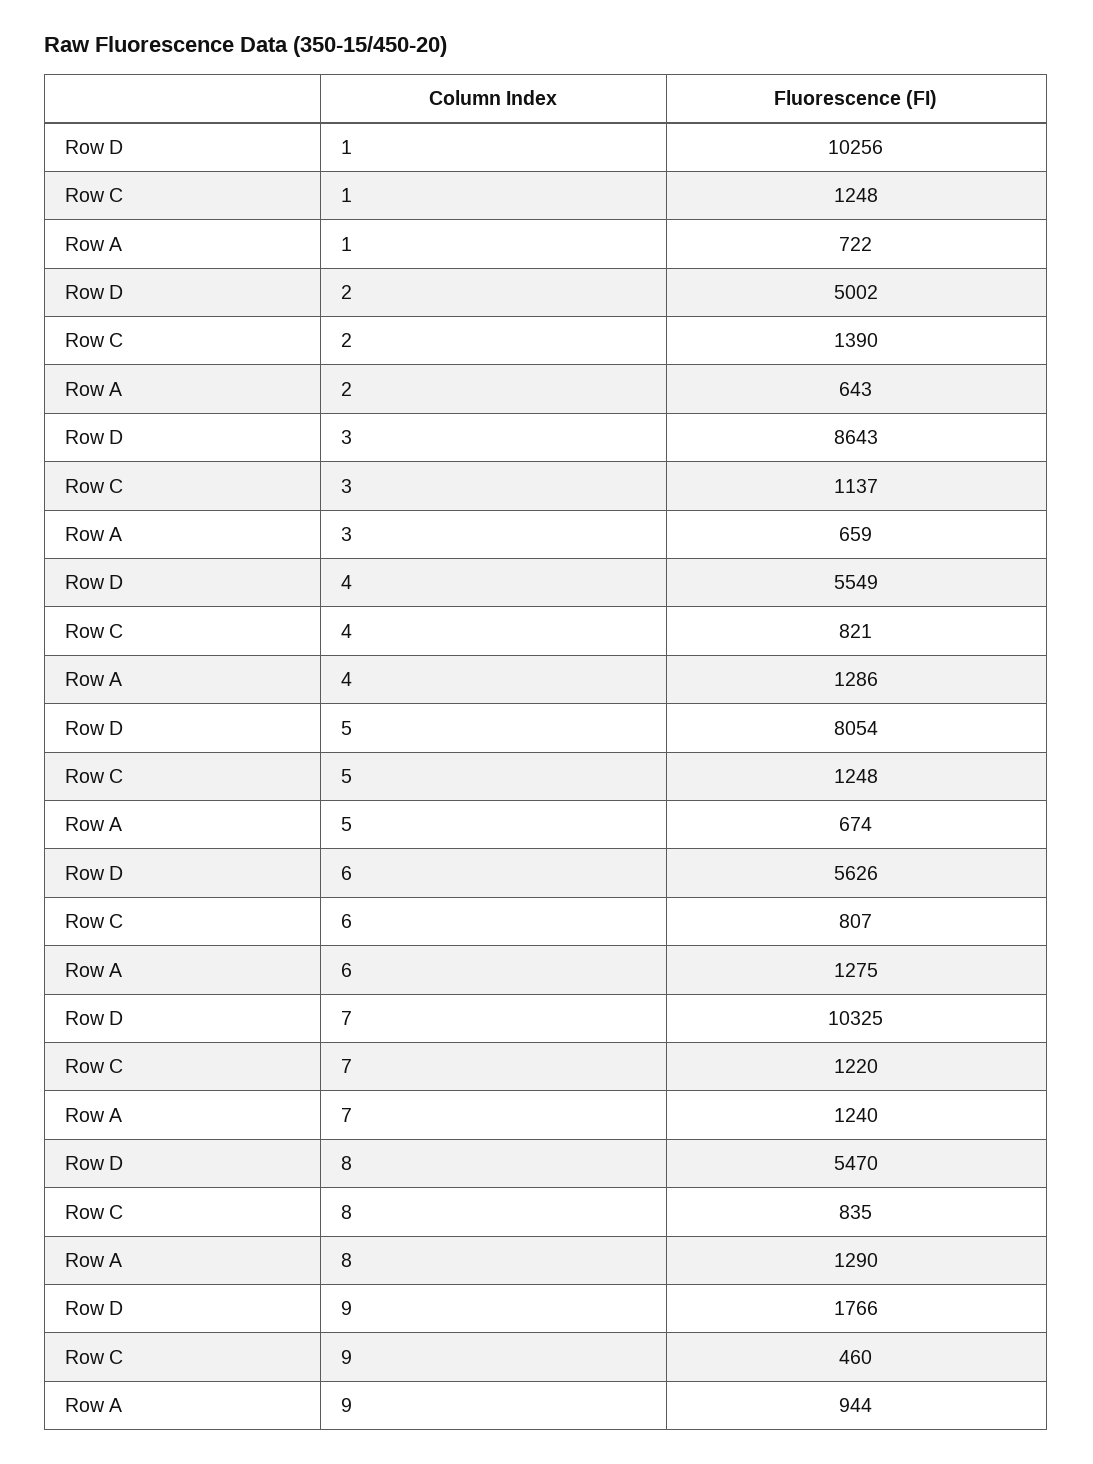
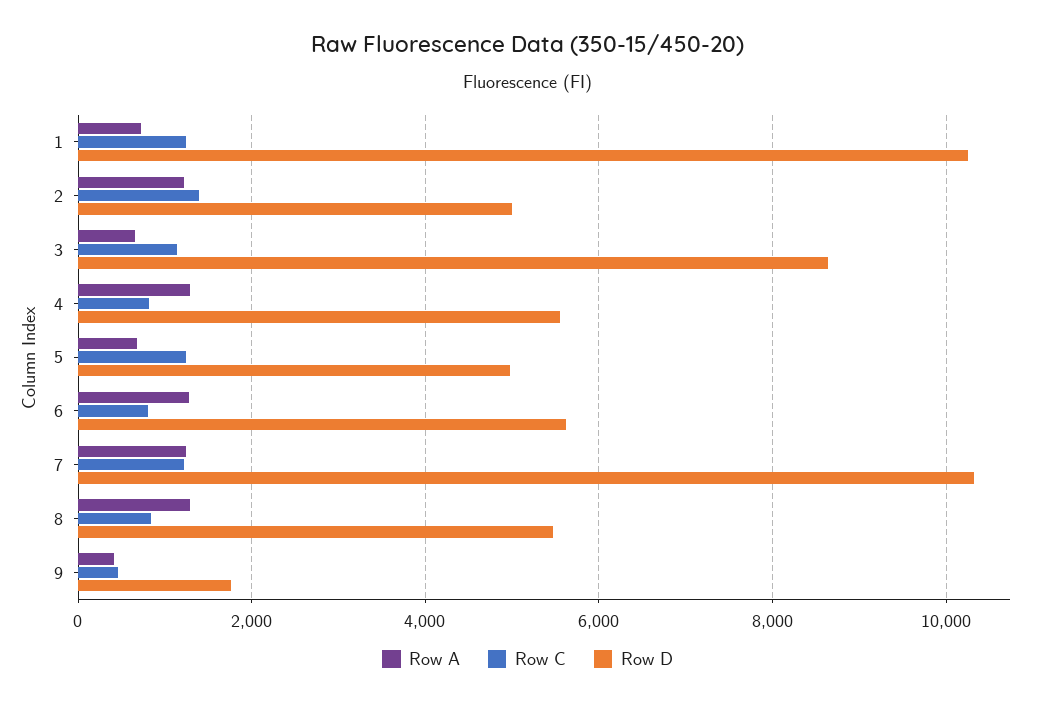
Row A, 2: 643 -> 1200
Row D, 5: 8054 -> 5000
Row A, 9: 944 -> 400

